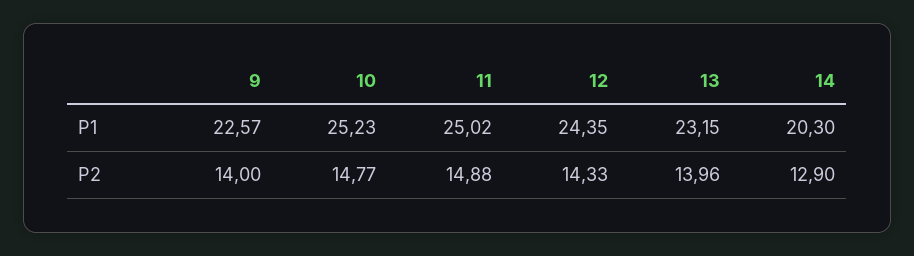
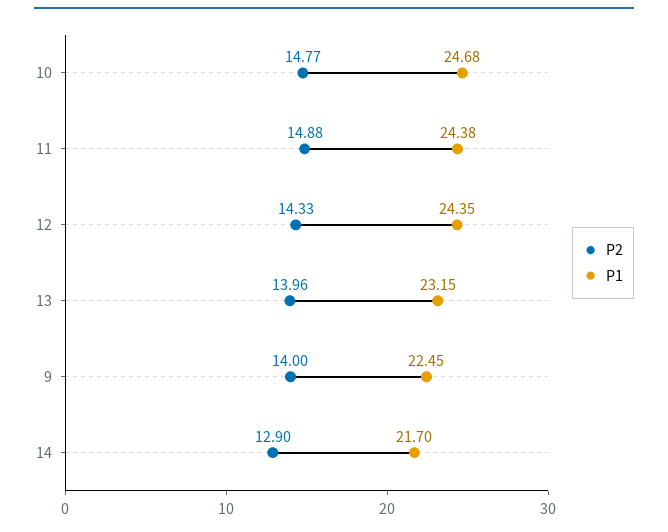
P1, 9: 22.57 -> 22.45
P1, 10: 25.23 -> 24.68
P1, 11: 25.02 -> 24.38
P1, 14: 20.3 -> 21.7

